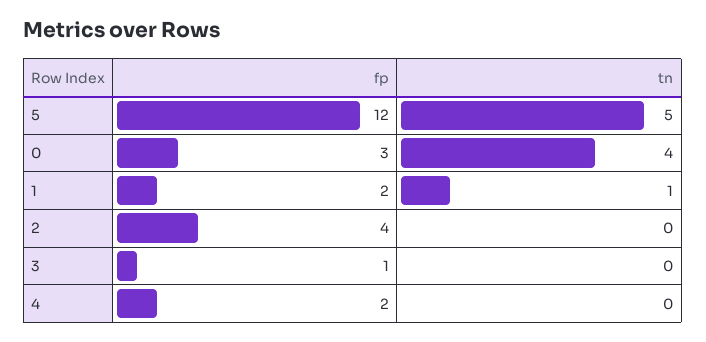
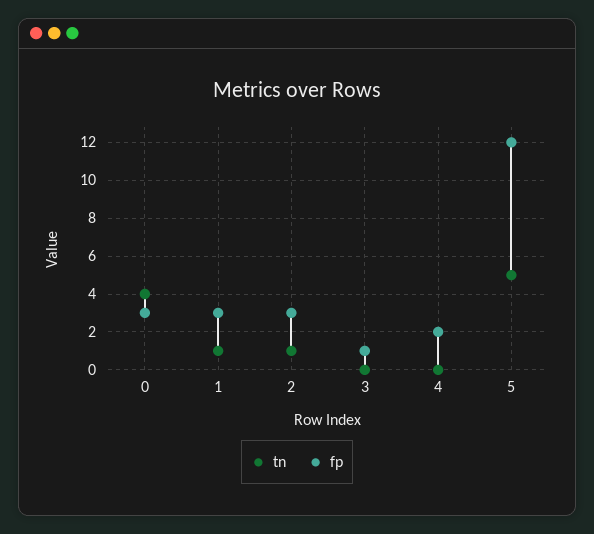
fp, 1: 2 -> 3
fp, 2: 4 -> 3
tn, 2: 0 -> 1

